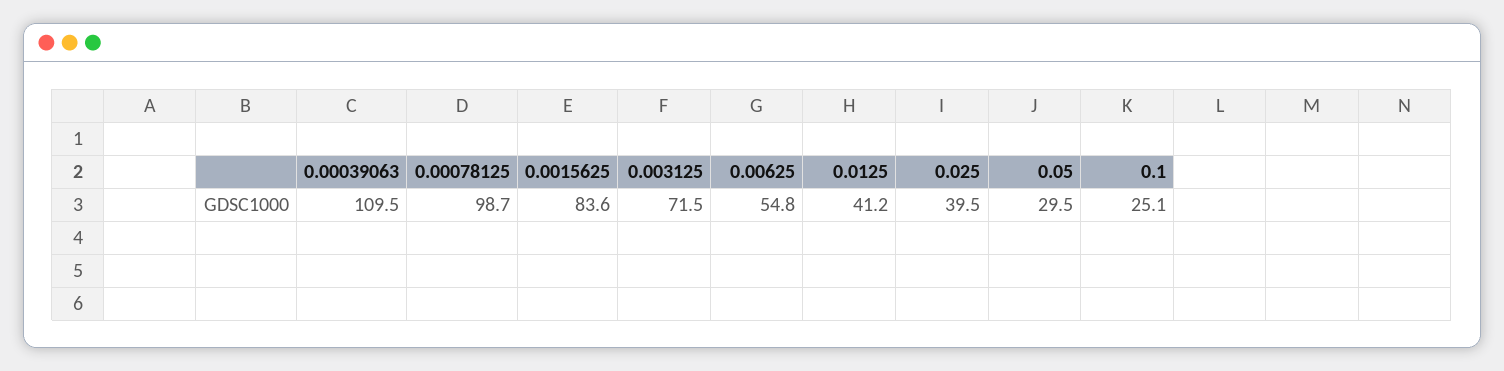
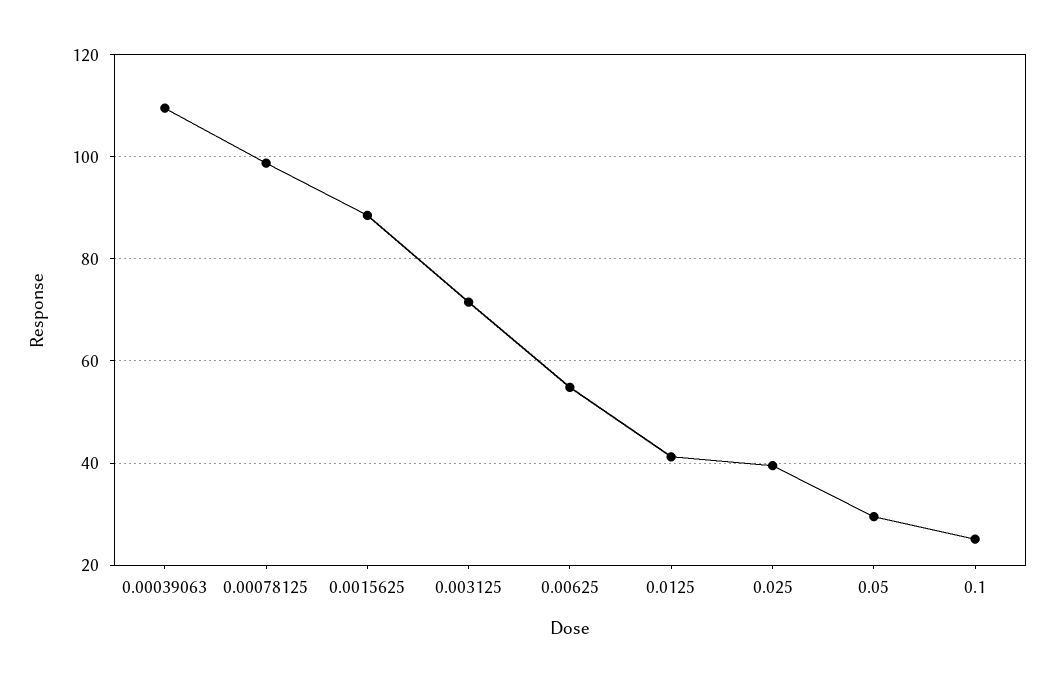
0.0015625: 83.6 -> 88

